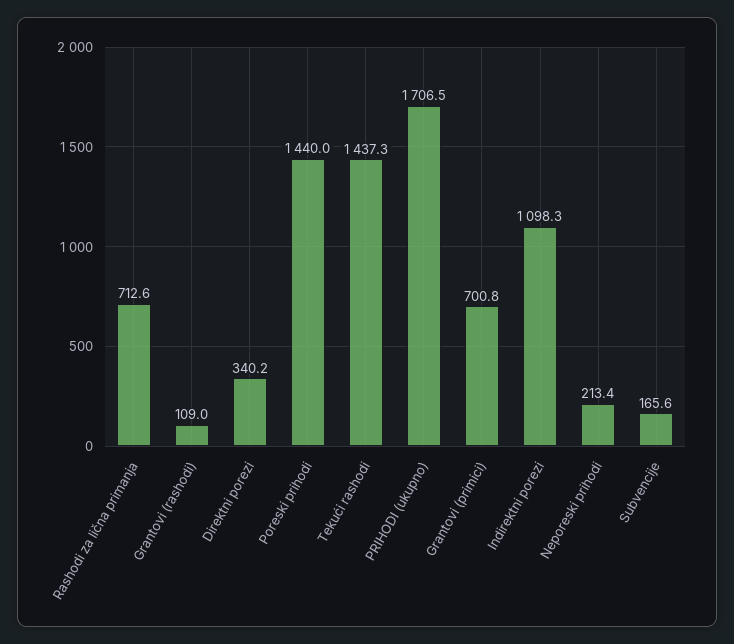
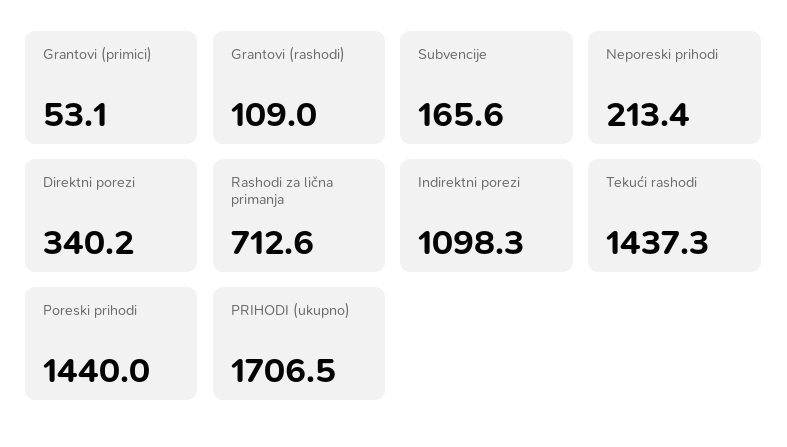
Grantovi (primici): 700.8 -> 53.1

